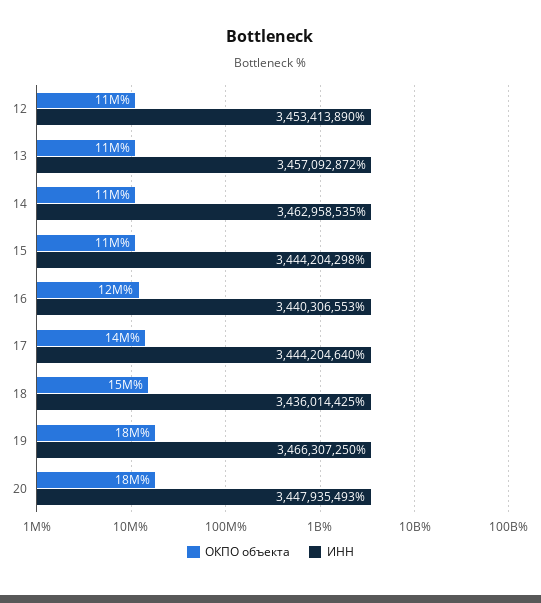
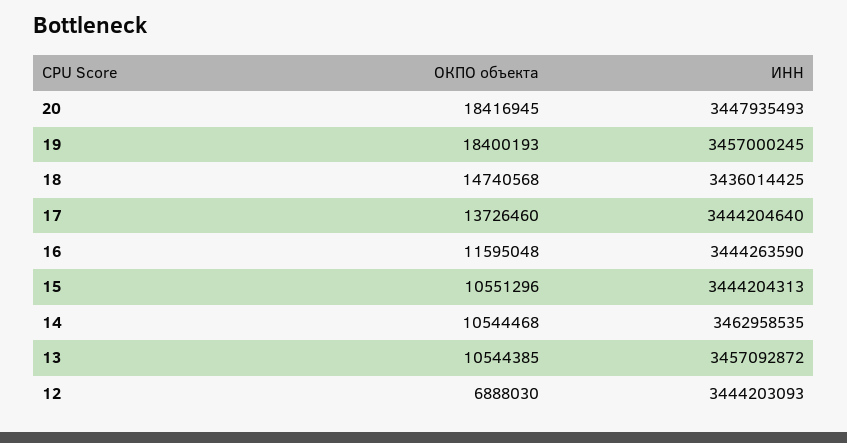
ОКПО объекта, 12: 11000000 -> 6888030
ИНН, 12: 3453413890 -> 3444203093
ИНН, 15: 3444204298 -> 3444204313
ИНН, 16: 3440306553 -> 3444263590
ИНН, 19: 3466307250 -> 3457000245

